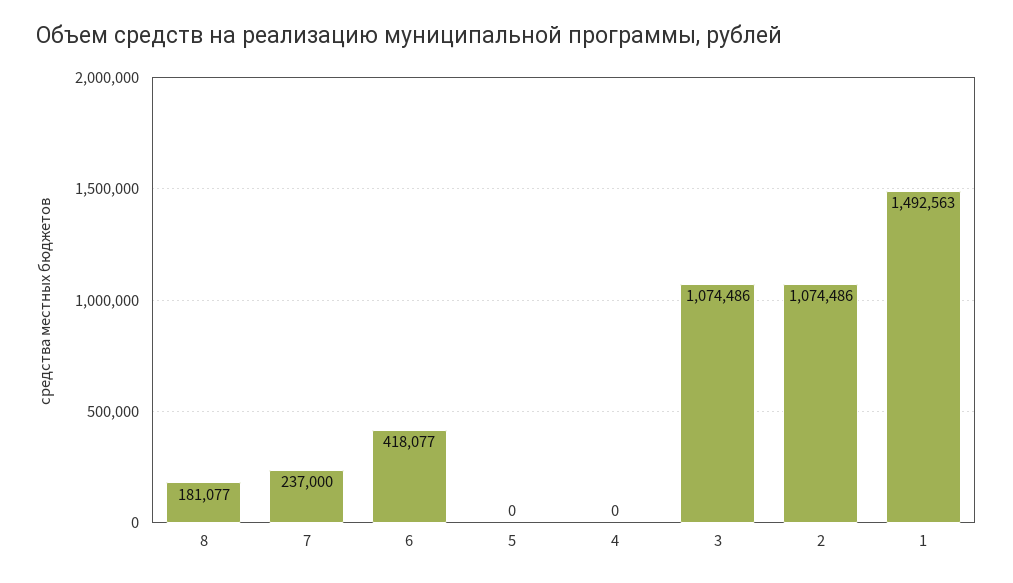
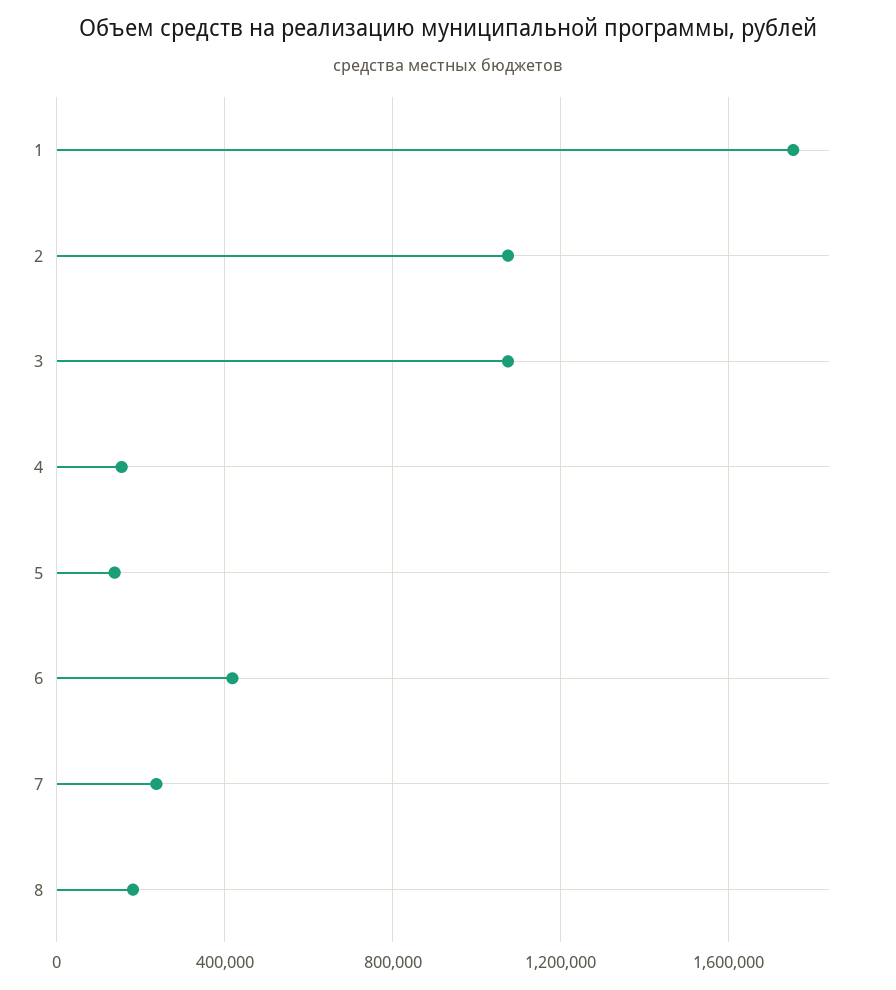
5: 0 -> 150000
4: 0 -> 150000
1: 1492563 -> 1750000

